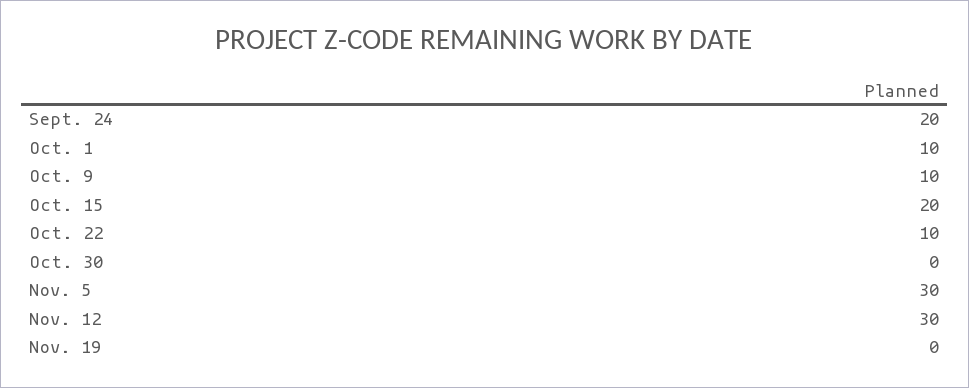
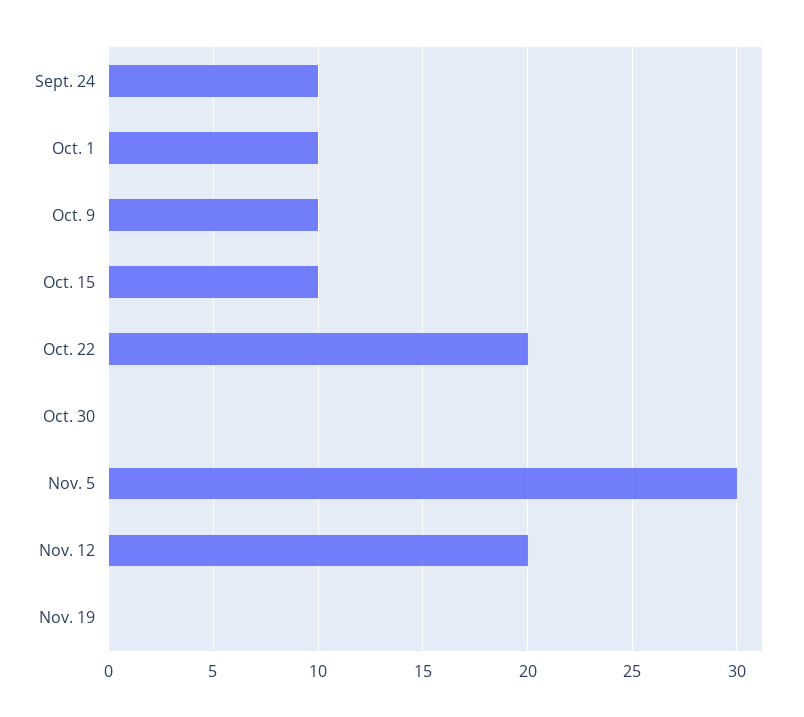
Sept. 24: 20 -> 10
Oct. 15: 20 -> 10
Oct. 22: 10 -> 20
Nov. 12: 30 -> 20

